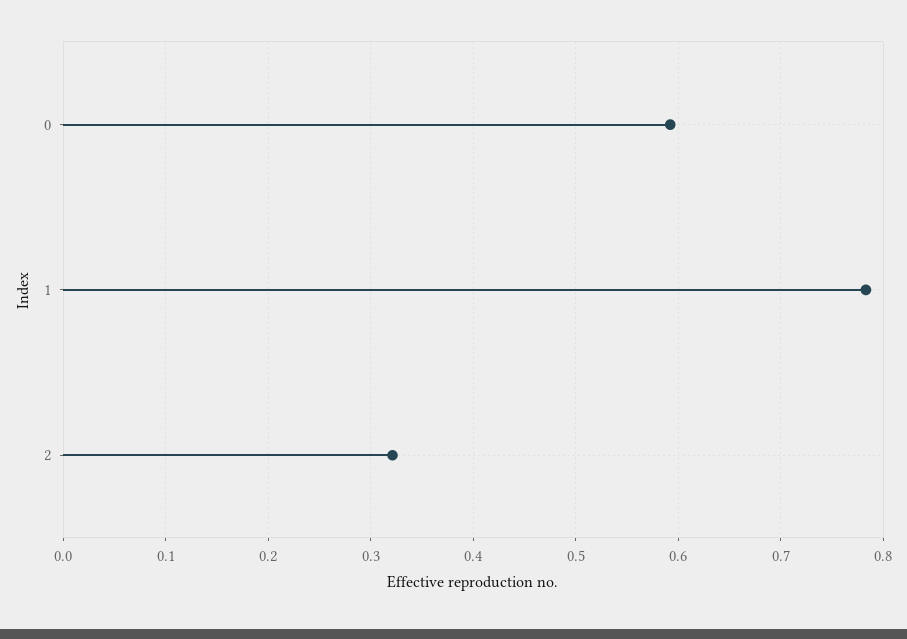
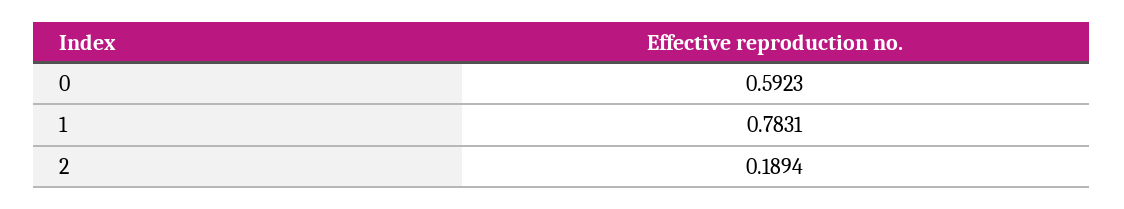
2: 0.32 -> 0.1894

